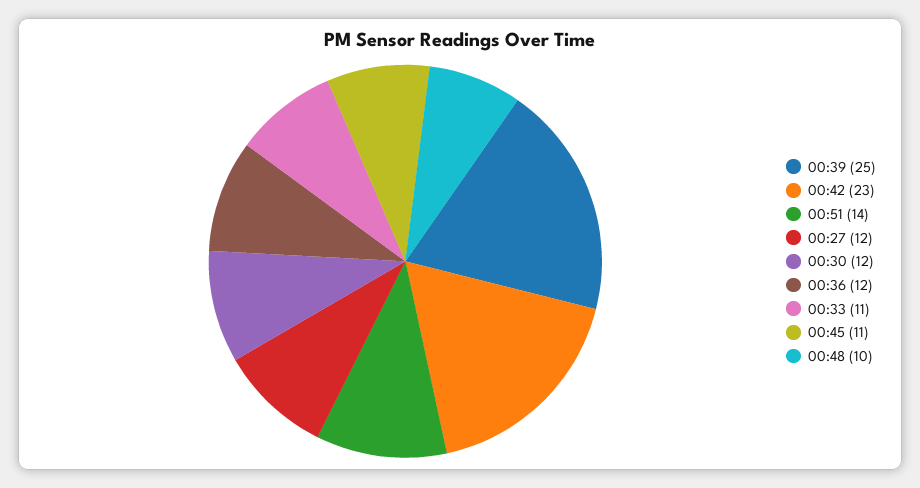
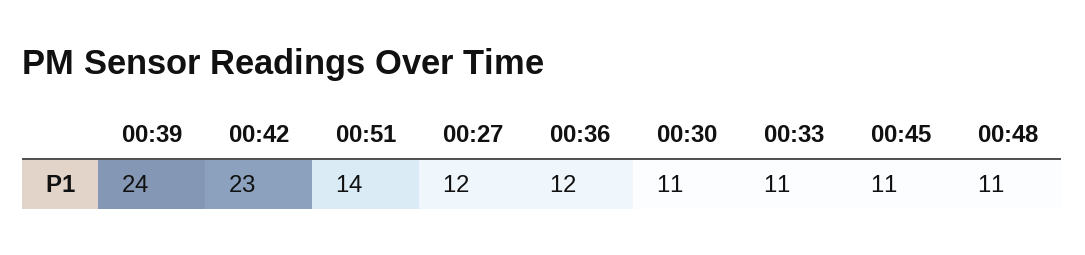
00:39: 25 -> 24
00:30: 12 -> 11
00:48: 10 -> 11

